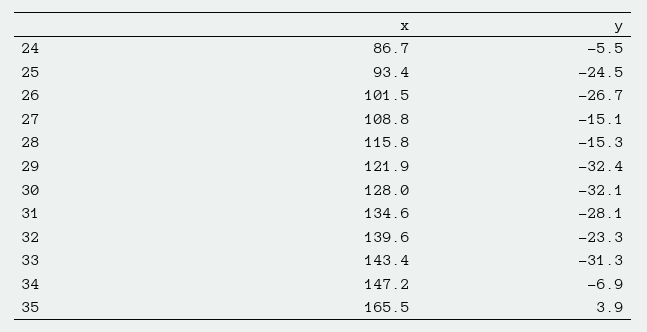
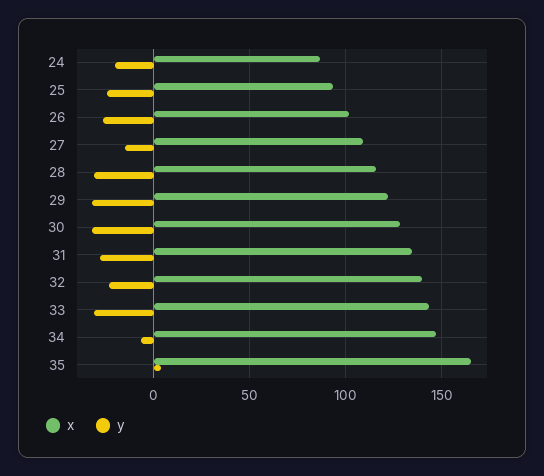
y, 24: -5.5 -> -20
y, 28: -15.3 -> -30

